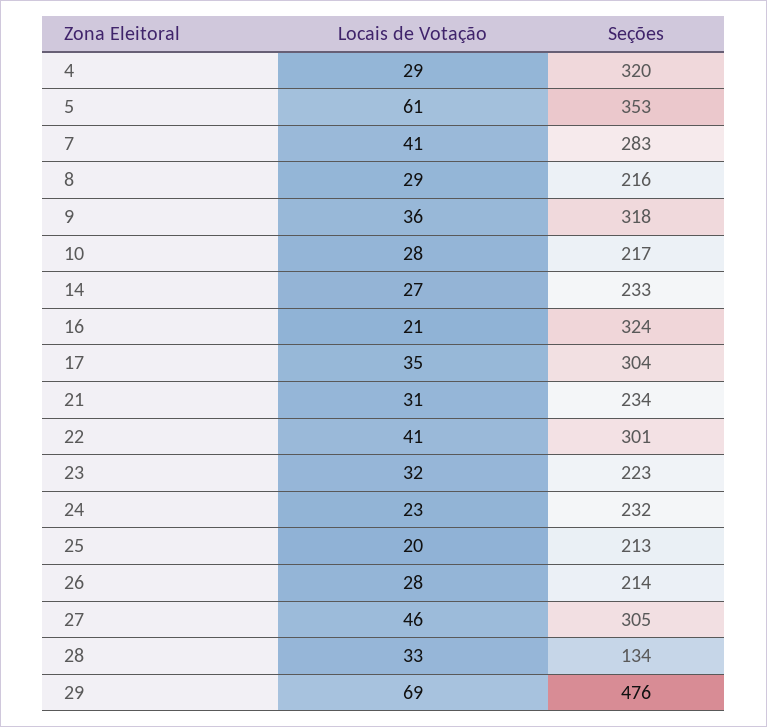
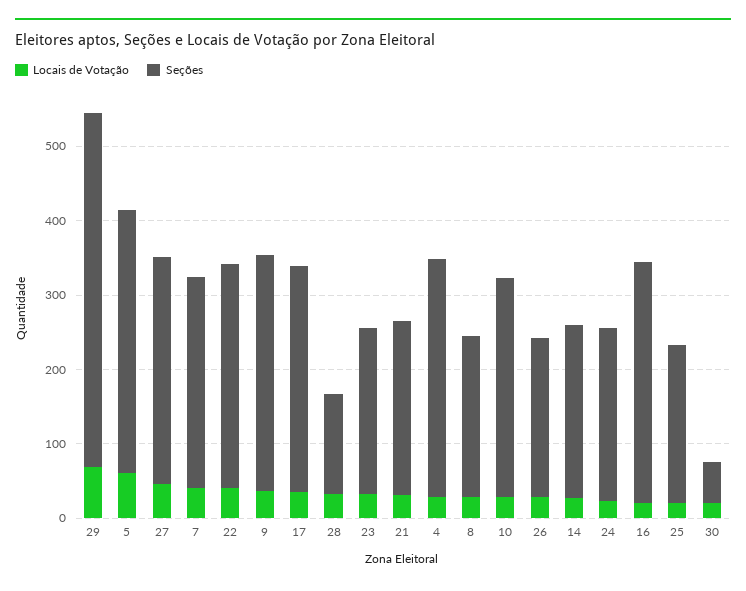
Seções, 10: 217 -> 300
Locais de Votação, 30: none -> 20
Seções, 30: none -> 60

